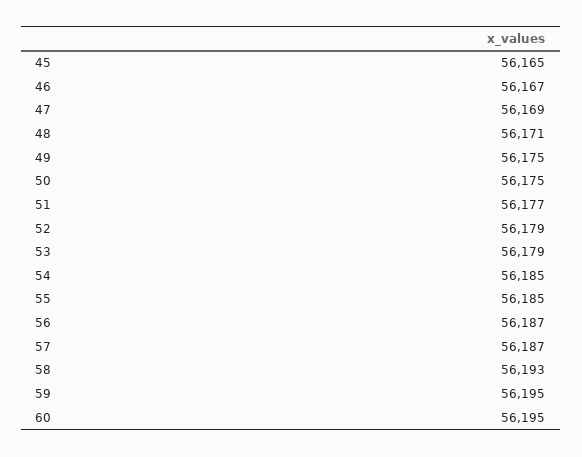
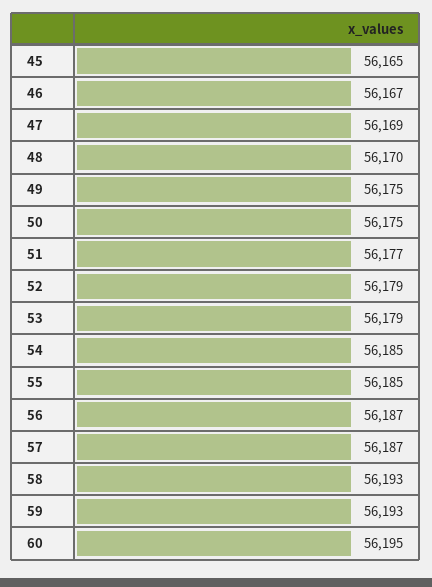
48: 56171 -> 56170
59: 56195 -> 56193

